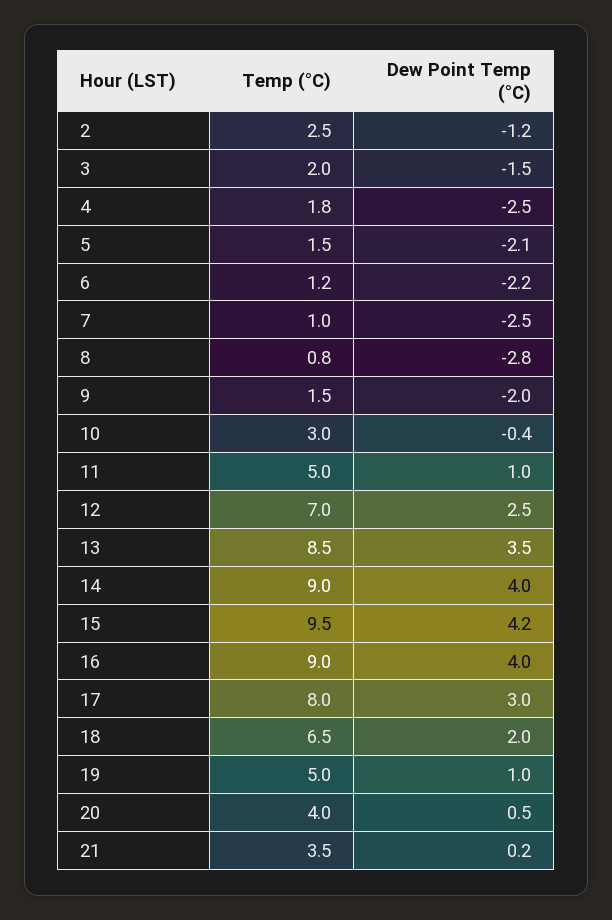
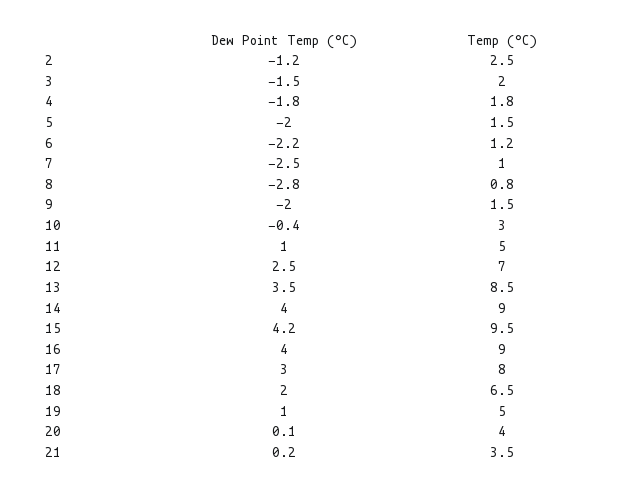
Dew Point Temp (°C), 4: -2.5 -> -1.8
Dew Point Temp (°C), 5: -2.1 -> -2
Dew Point Temp (°C), 20: 0.5 -> 0.1

